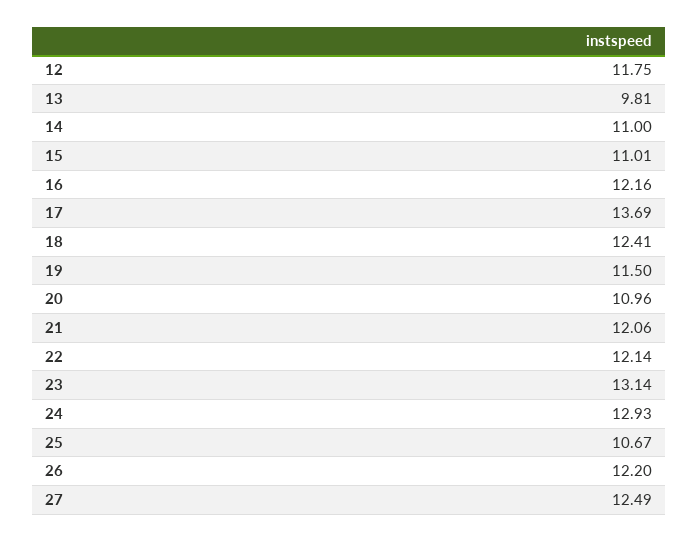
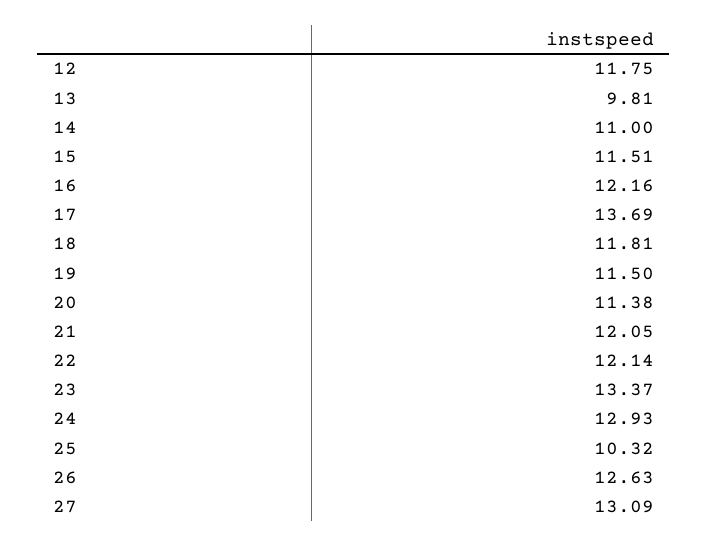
15: 11.01 -> 11.51
18: 12.41 -> 11.81
20: 10.96 -> 11.38
21: 12.06 -> 12.05
23: 13.14 -> 13.37
25: 10.67 -> 10.32
26: 12.2 -> 12.63
27: 12.49 -> 13.09

